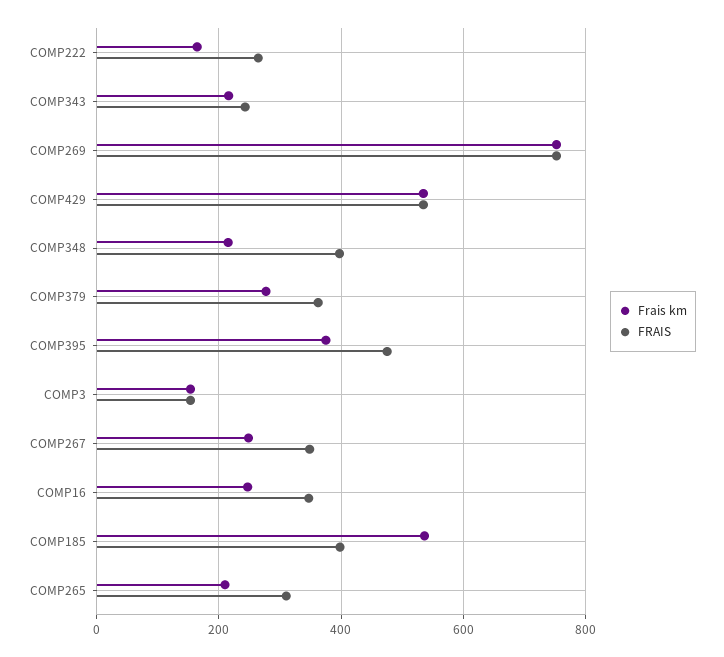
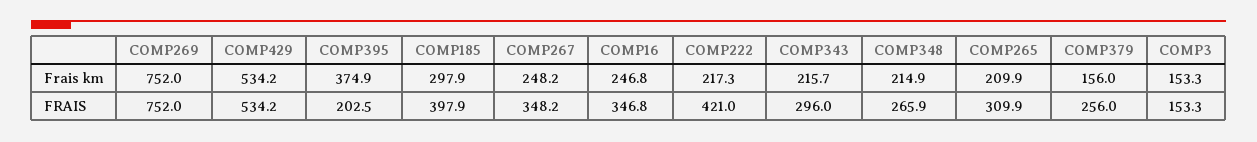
Frais km, COMP222: 160 -> 217.3
FRAIS, COMP222: 260 -> 421
FRAIS, COMP343: 240 -> 296
FRAIS, COMP348: 400 -> 265.9
Frais km, COMP379: 280 -> 156
FRAIS, COMP379: 360 -> 256
FRAIS, COMP395: 480 -> 202.5
Frais km, COMP185: 540 -> 297.9

